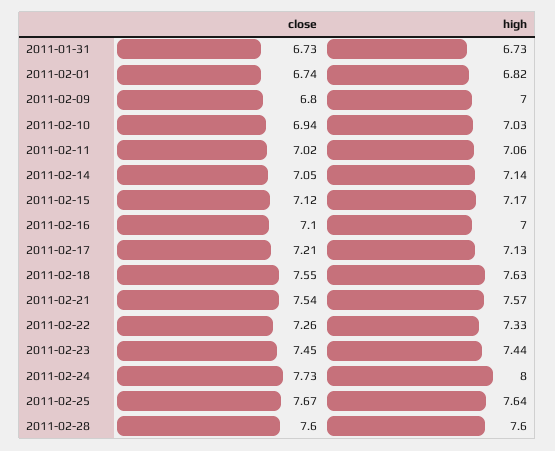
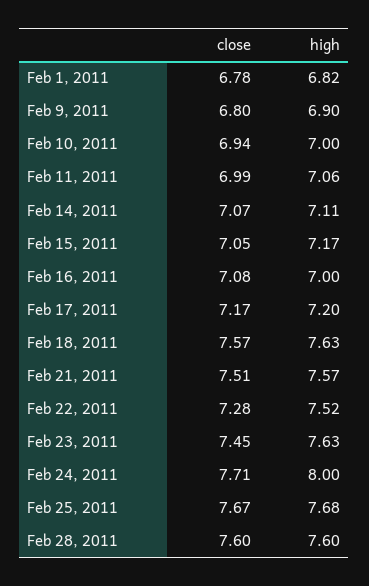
close, 2011-01-31: 6.73 -> none
high, 2011-01-31: 6.73 -> none
close, 2011-02-01: 6.74 -> 6.78
high, 2011-02-09: 7 -> 6.9
high, 2011-02-10: 7.03 -> 7
close, 2011-02-11: 7.02 -> 6.99
close, 2011-02-14: 7.05 -> 7.07
high, 2011-02-14: 7.14 -> 7.11
close, 2011-02-15: 7.12 -> 7.05
close, 2011-02-16: 7.1 -> 7.08
close, 2011-02-17: 7.21 -> 7.17
high, 2011-02-17: 7.13 -> 7.2
close, 2011-02-18: 7.55 -> 7.57
close, 2011-02-21: 7.54 -> 7.51
close, 2011-02-22: 7.26 -> 7.28
high, 2011-02-22: 7.33 -> 7.52
high, 2011-02-23: 7.44 -> 7.63
close, 2011-02-24: 7.73 -> 7.71
high, 2011-02-25: 7.64 -> 7.68

